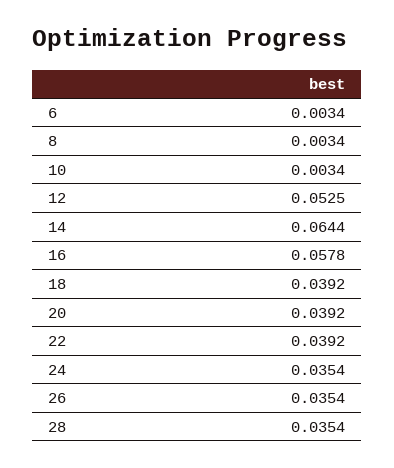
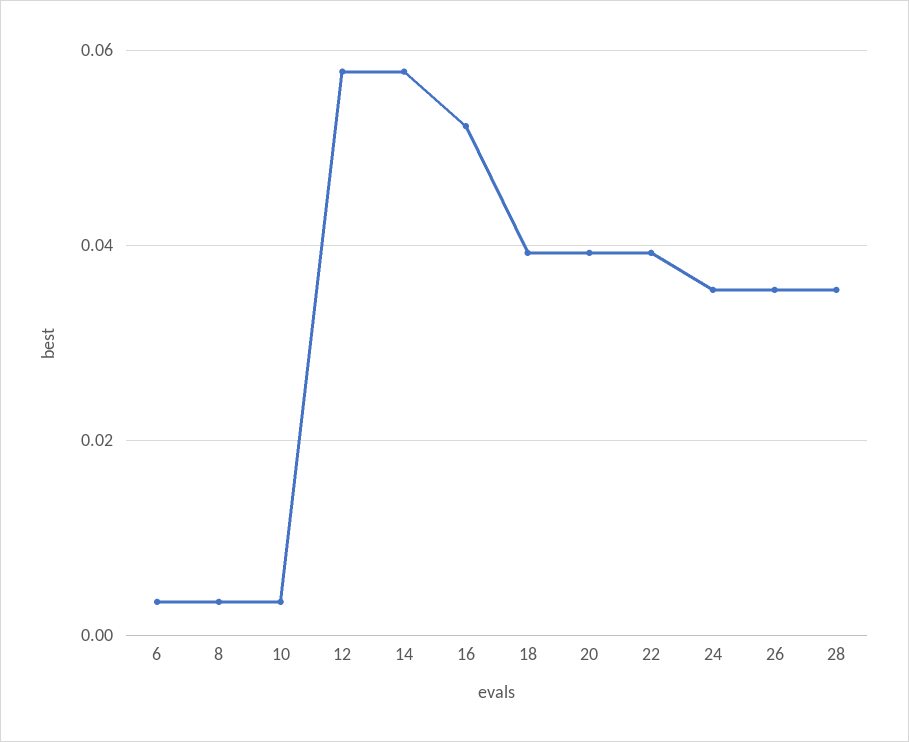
12: 0.0525 -> 0.058
14: 0.0644 -> 0.058
16: 0.0578 -> 0.052

